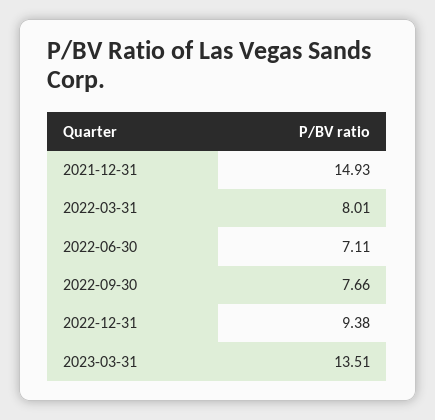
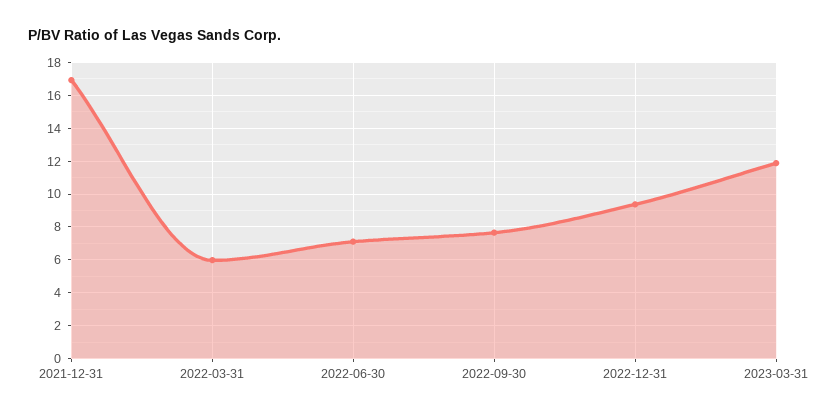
2021-12-31: 14.93 -> 17
2022-03-31: 8.01 -> 6
2023-03-31: 13.51 -> 12

